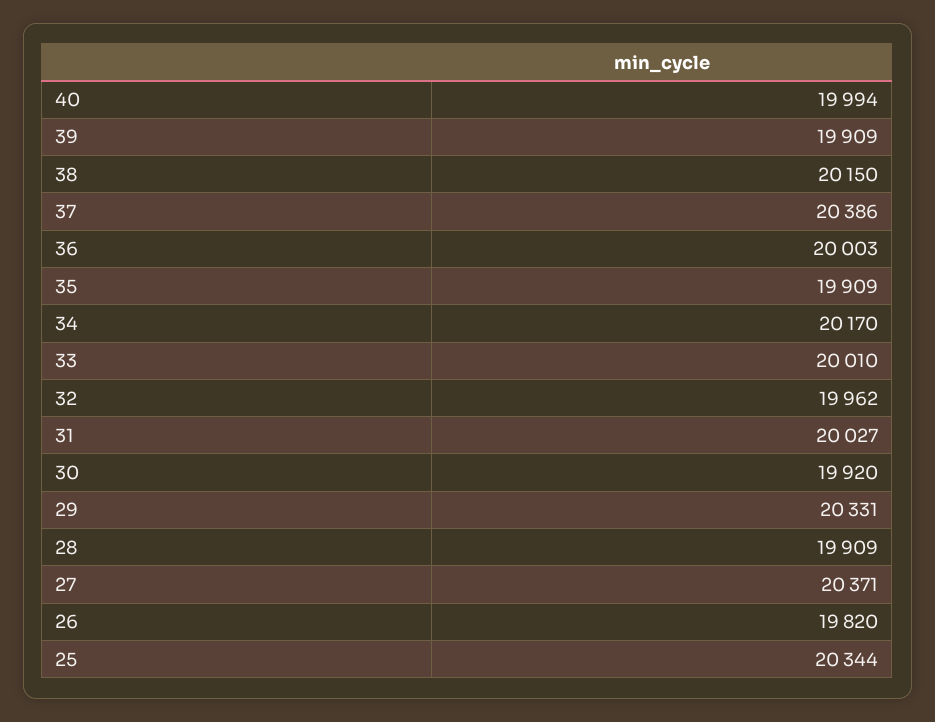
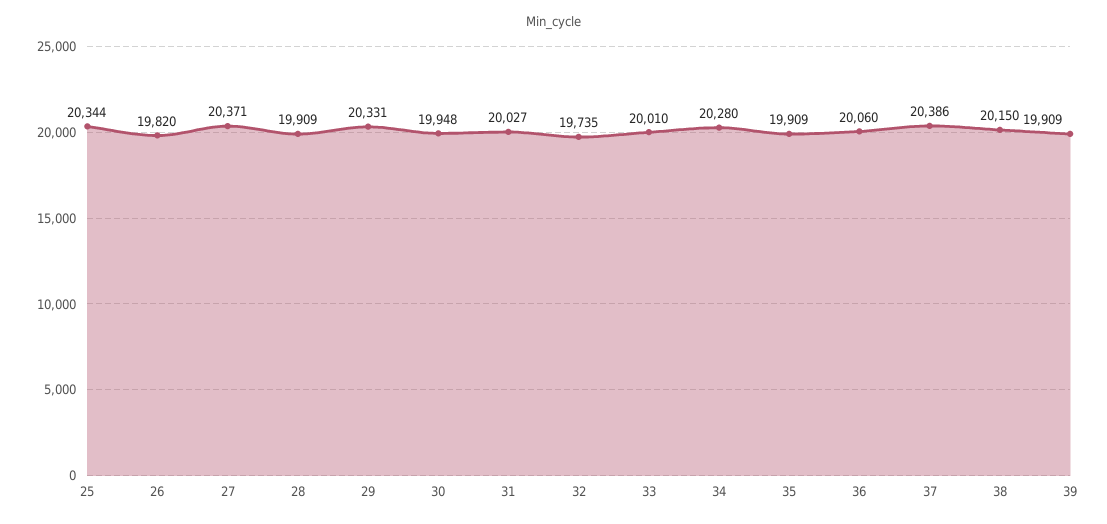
40: 19994 -> none
36: 20003 -> 20060
34: 20170 -> 20280
32: 19962 -> 19735
30: 19920 -> 19948

